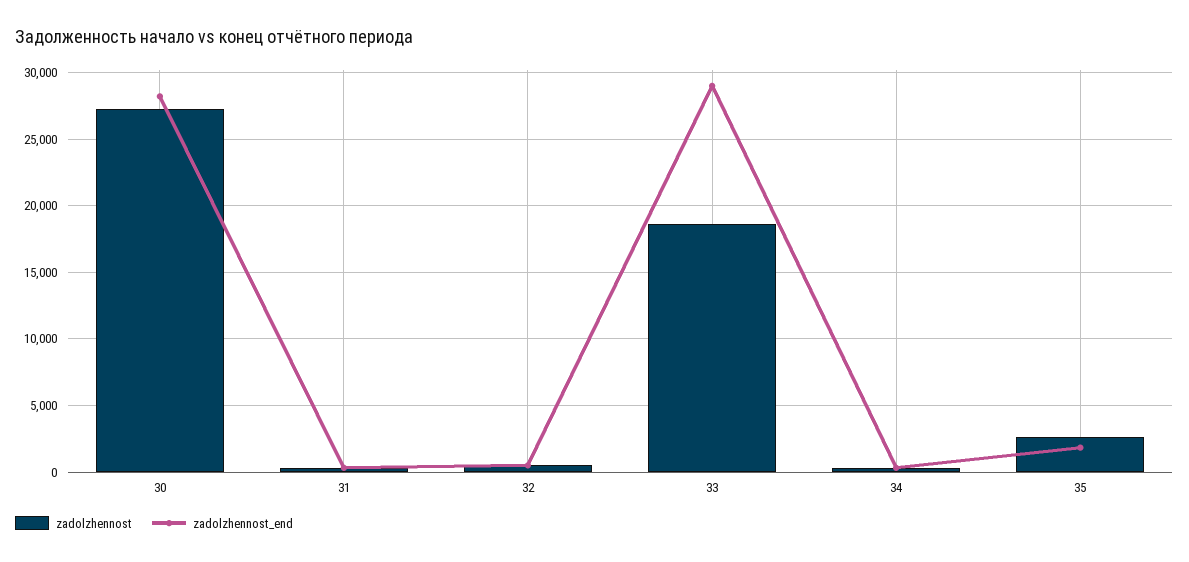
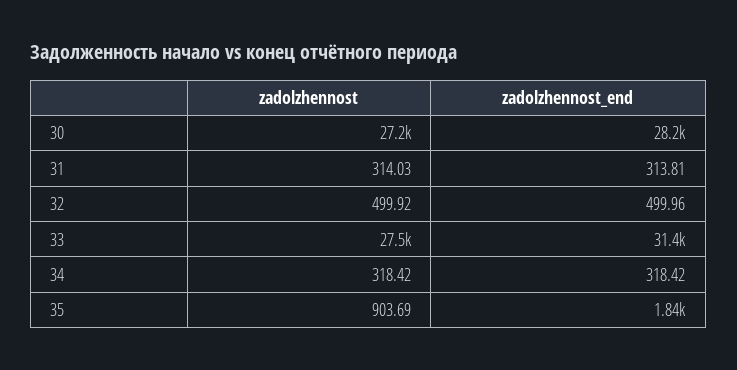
zadolzhennost, 33: 18500 -> 27500
zadolzhennost_end, 33: 29000 -> 31400
zadolzhennost, 35: 2500 -> 903.69

